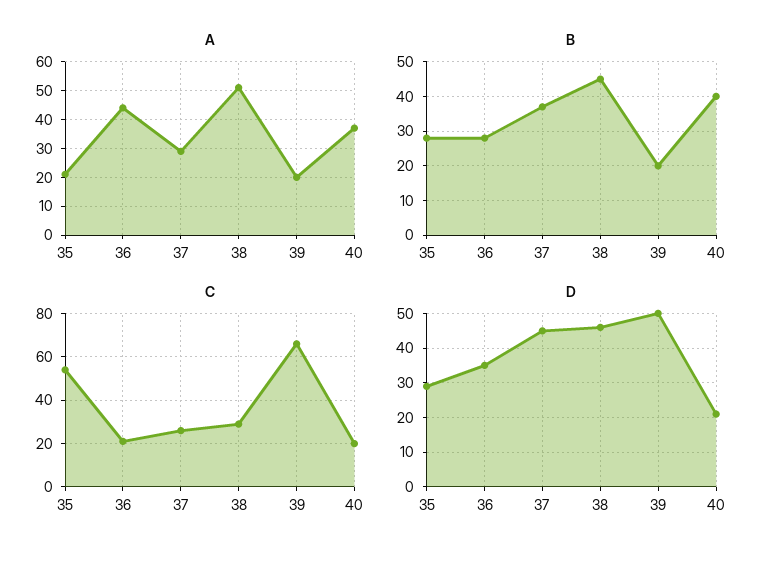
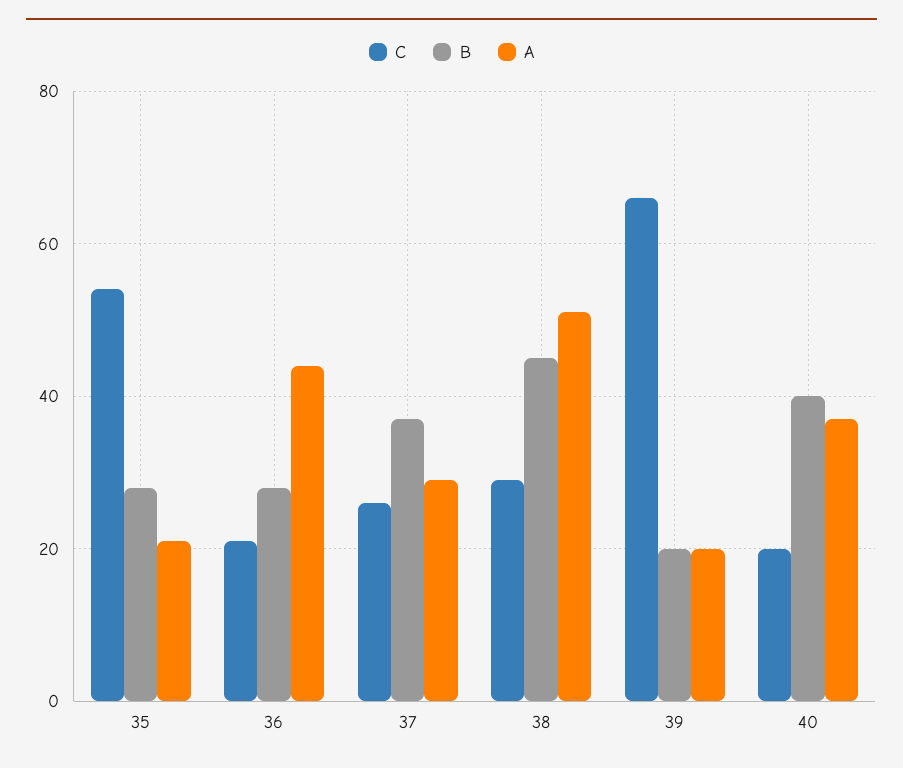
D, 35: 30 -> none
D, 36: 35 -> none
D, 37: 45 -> none
D, 38: 45 -> none
D, 39: 50 -> none
D, 40: 20 -> none

